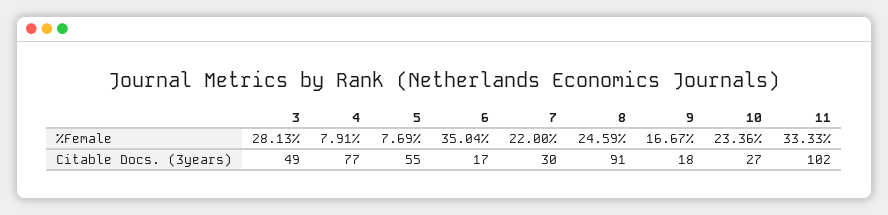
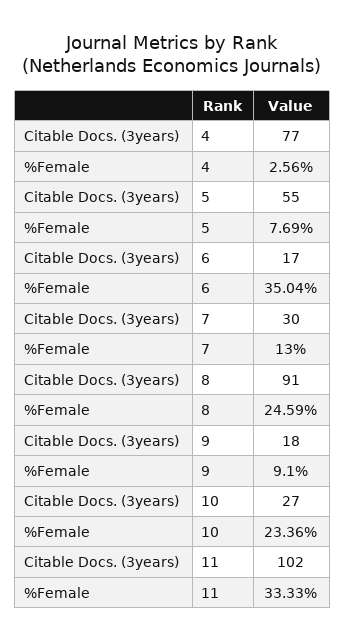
3, %Female: 28.13 -> none
4, %Female: 7.91 -> 2.56
7, %Female: 22 -> 13
9, %Female: 16.67 -> 9.1
3, Citable Docs. (3years): 49 -> none

